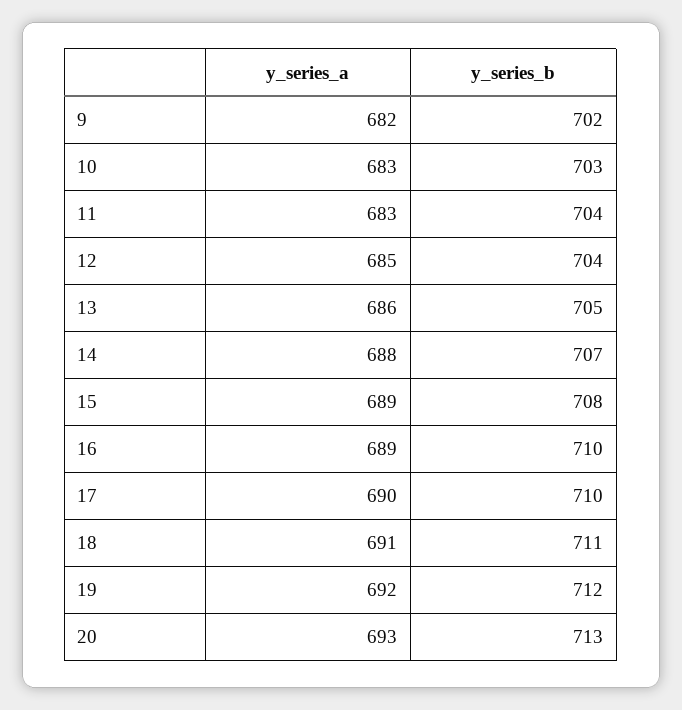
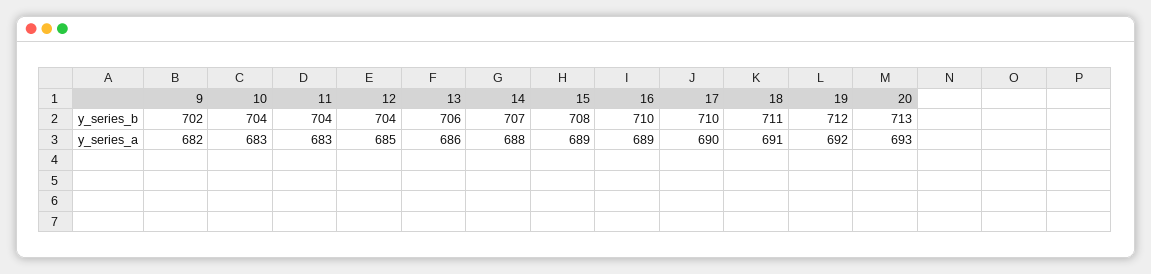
y_series_b, 10: 703 -> 704
y_series_b, 13: 705 -> 706

